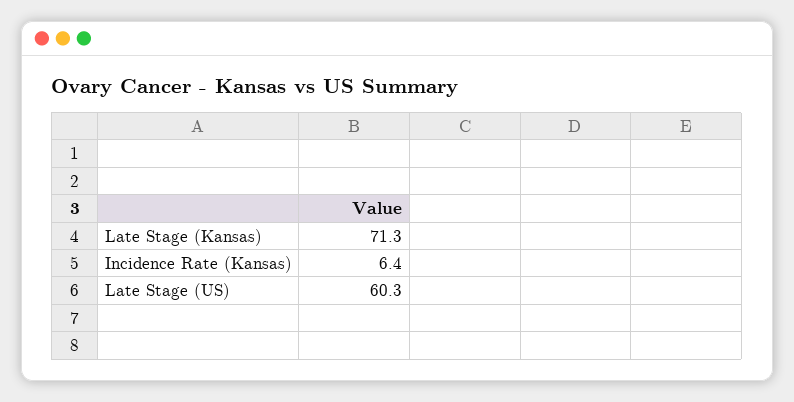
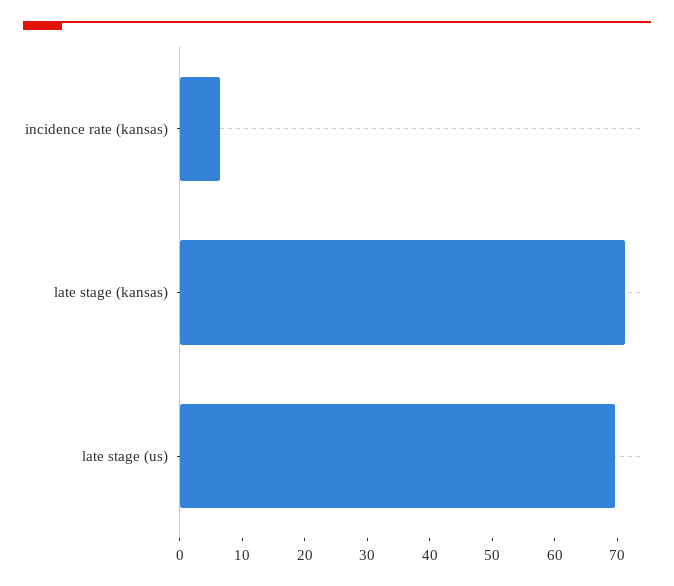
Late Stage (US): 60.3 -> 70

